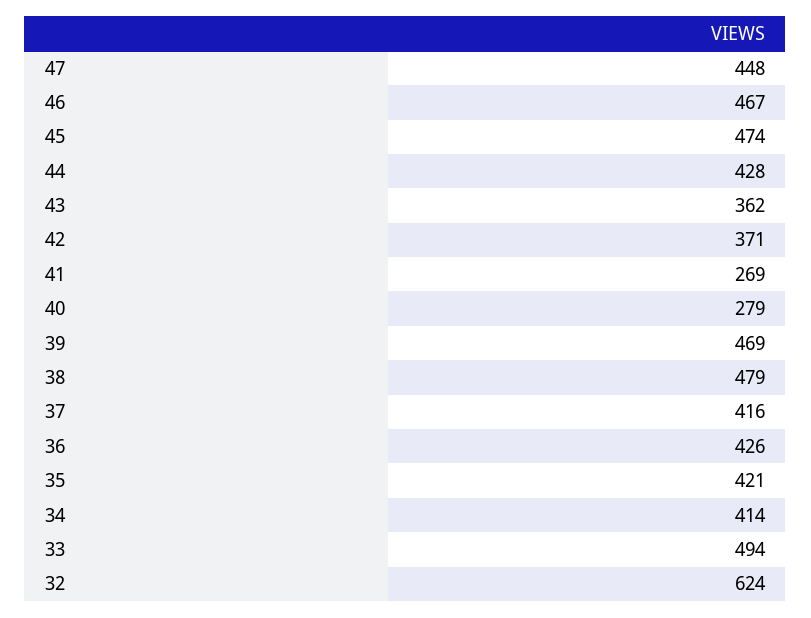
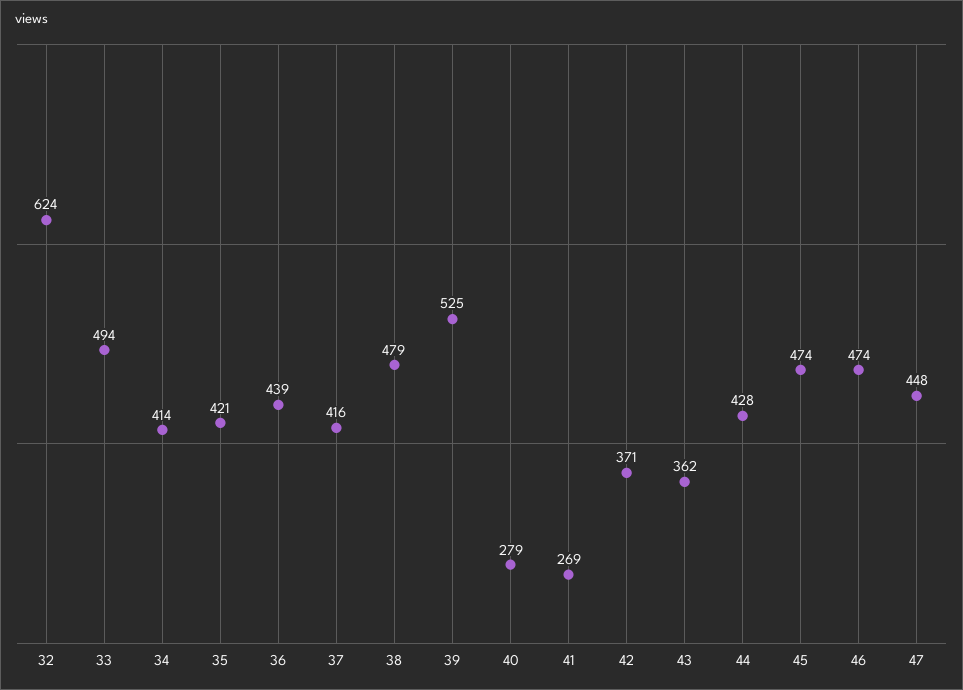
46: 467 -> 474
39: 469 -> 525
36: 426 -> 439

